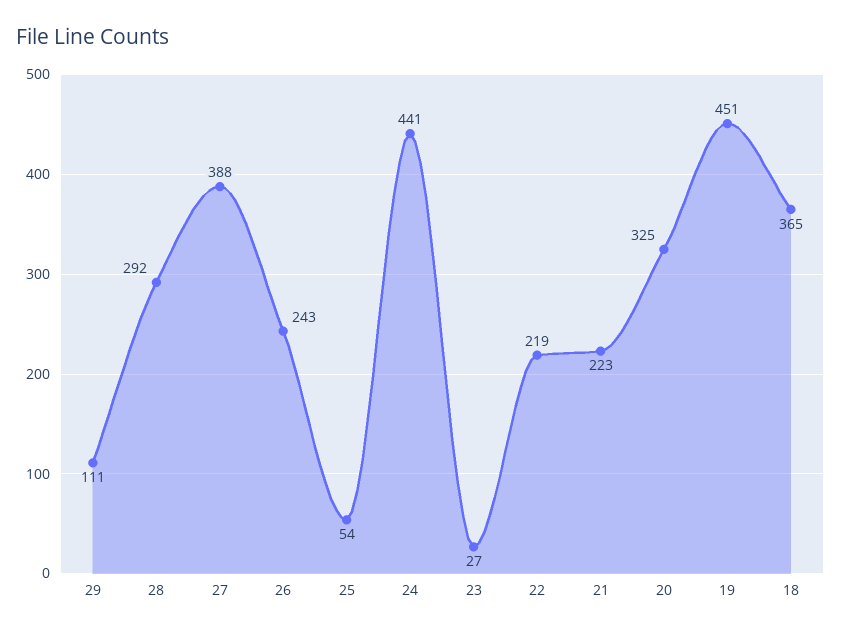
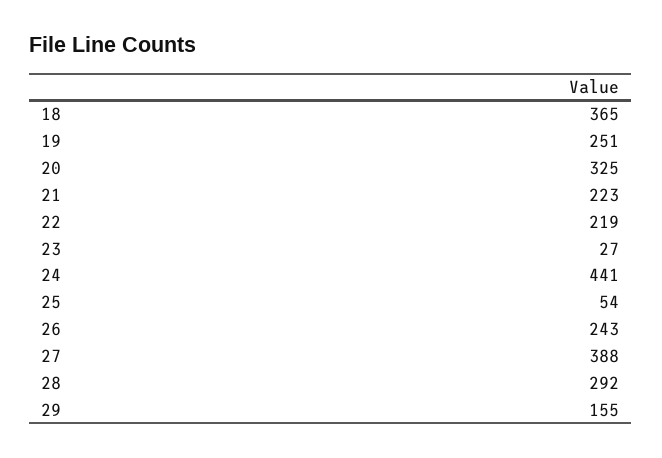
29: 111 -> 155
19: 451 -> 251

